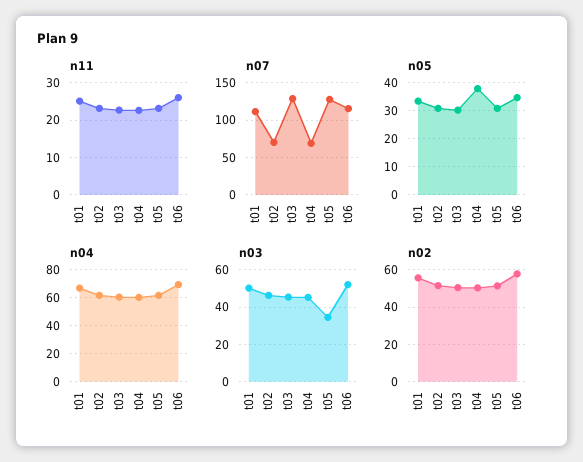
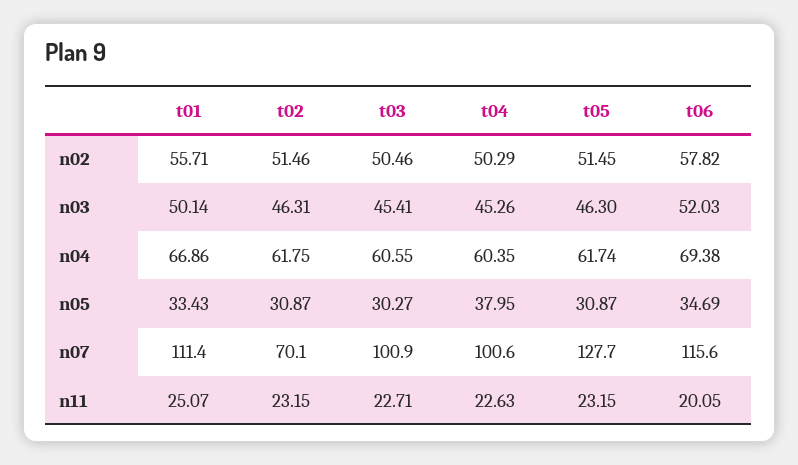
n11, t06: 26 -> 20.05
n07, t03: 130 -> 100.9
n07, t04: 70 -> 100.6
n03, t05: 35 -> 46.3

